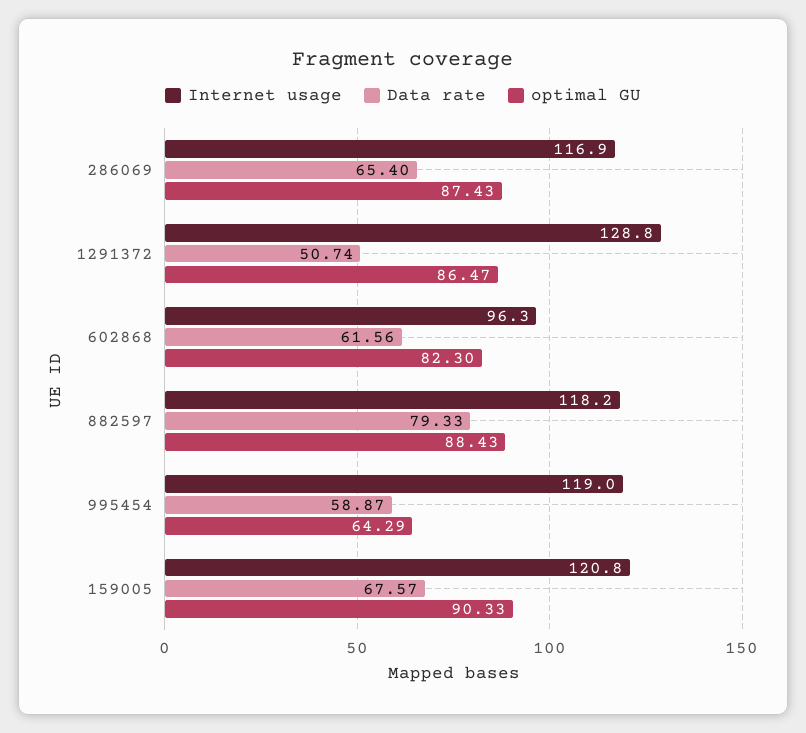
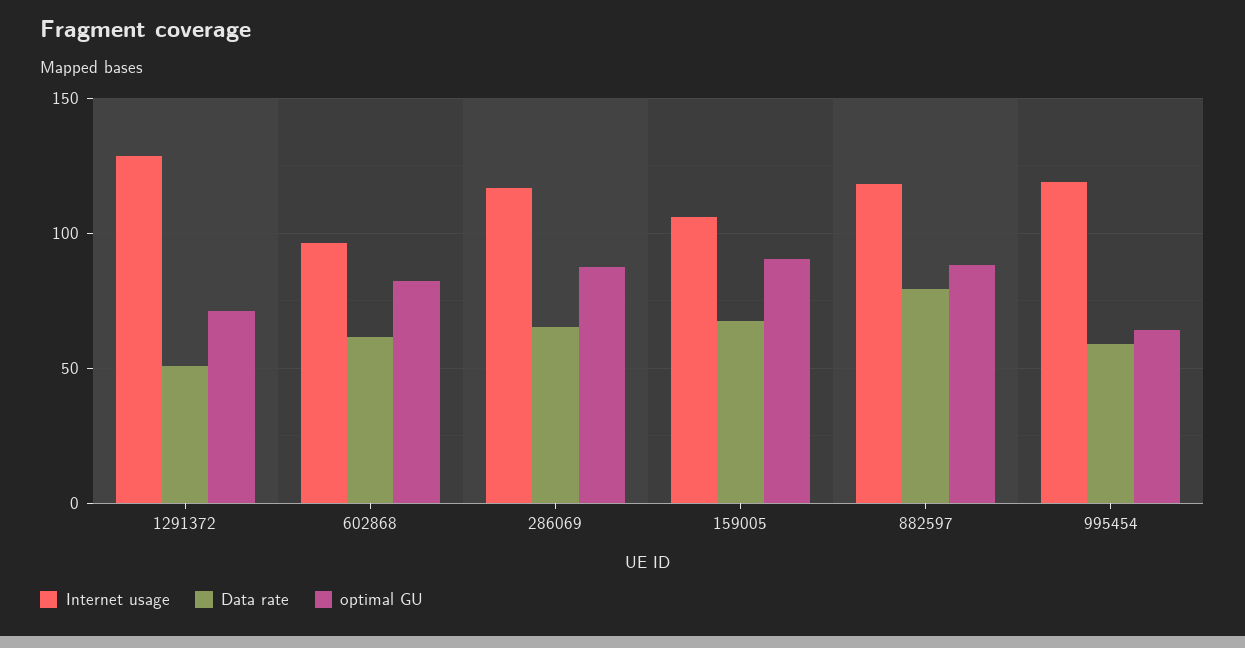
optimal GU, 1291372: 86.47 -> 70
Internet usage, 159005: 120.8 -> 105

